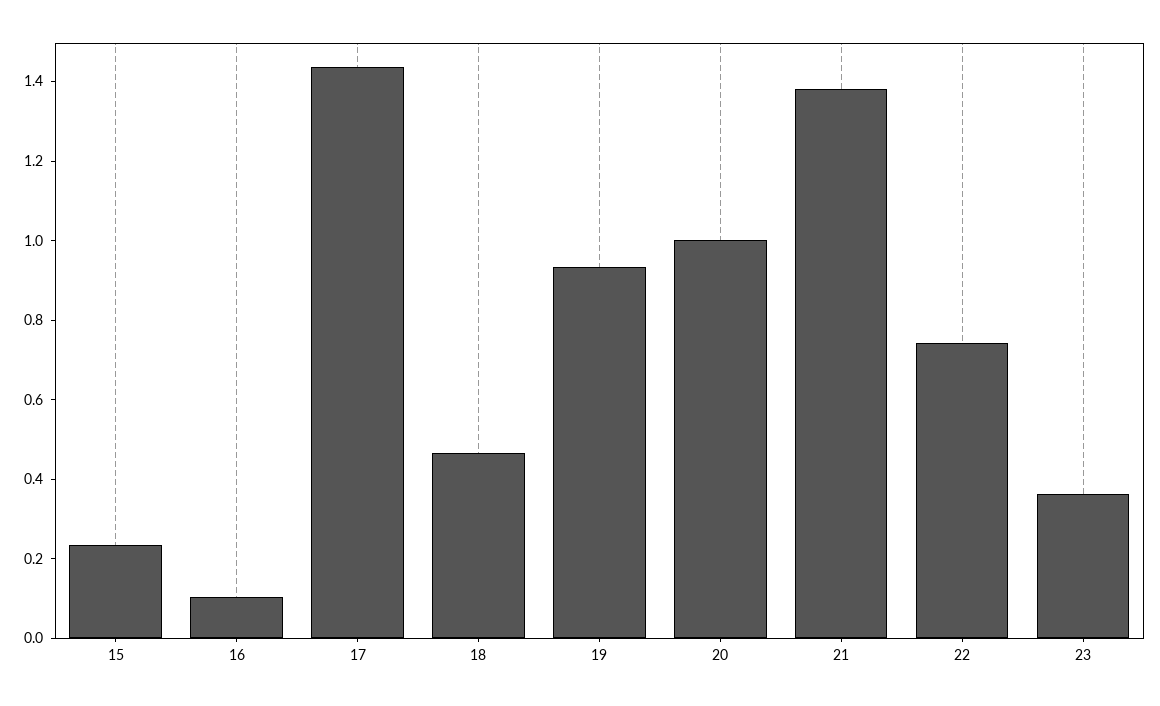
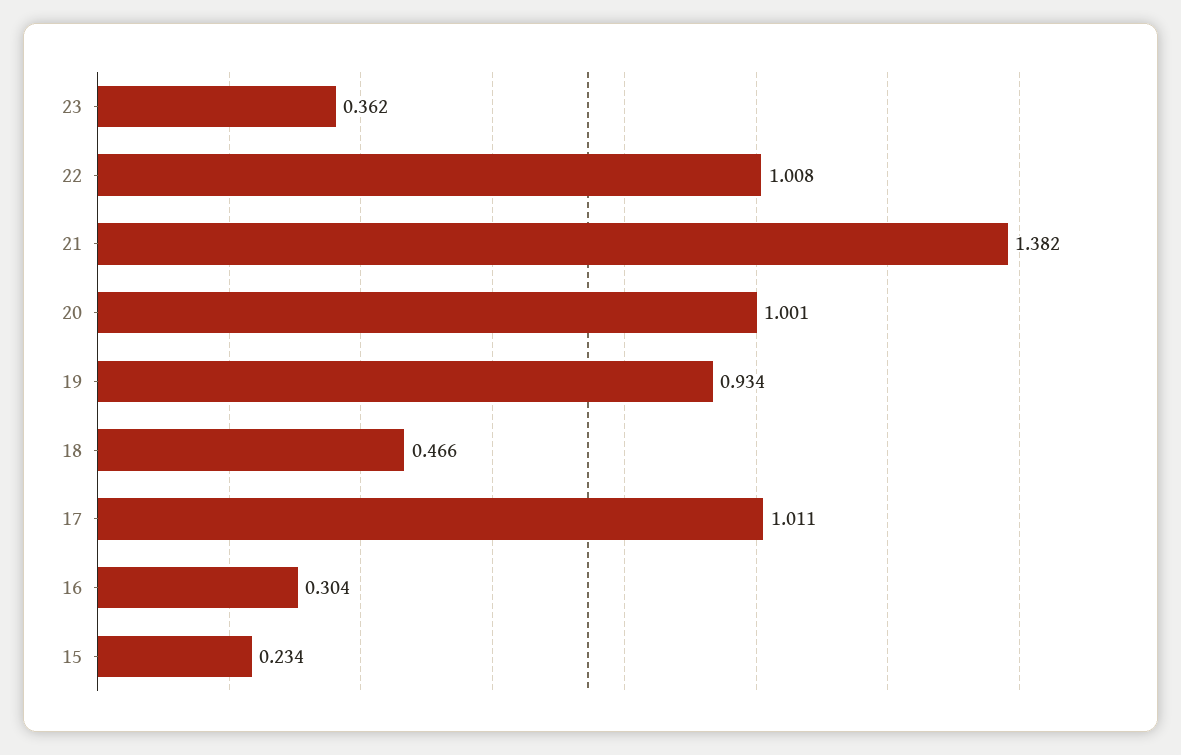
16: 0.1 -> 0.304
17: 1.45 -> 1.011
22: 0.75 -> 1.008

